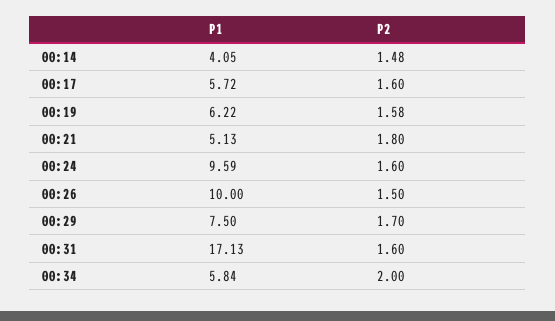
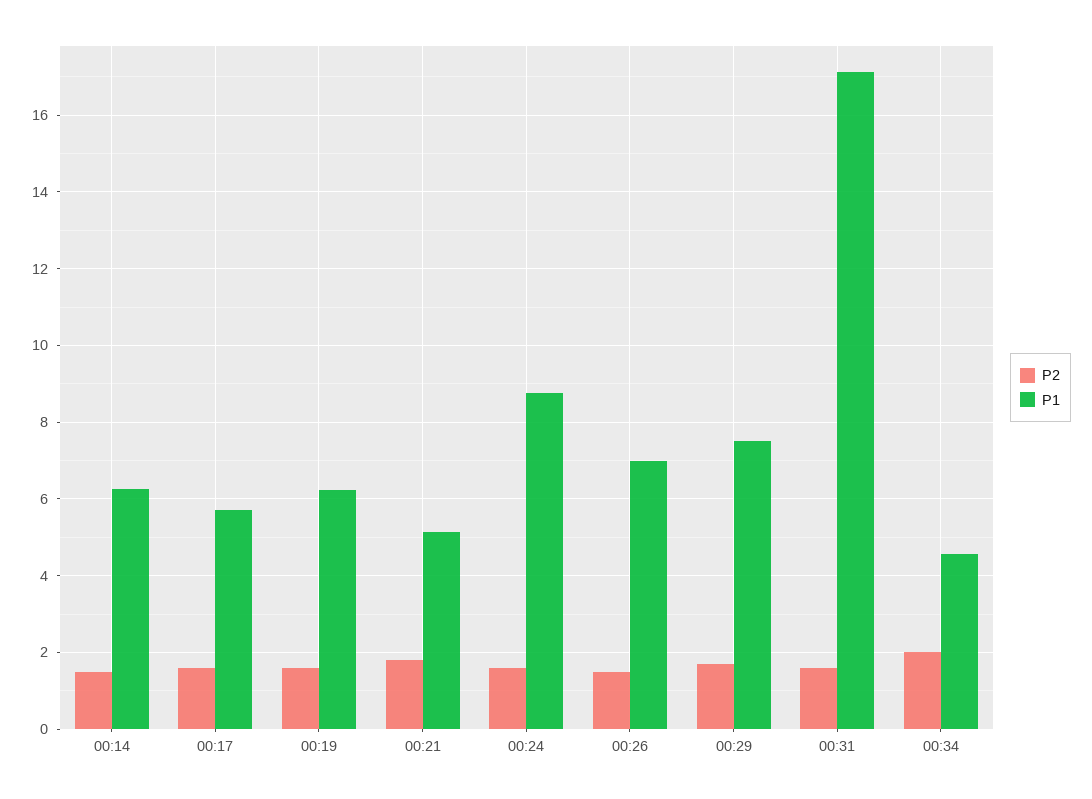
P1, 00:14: 4.05 -> 6.2
P1, 00:24: 9.59 -> 8.8
P1, 00:26: 10 -> 7
P1, 00:34: 5.84 -> 4.6

